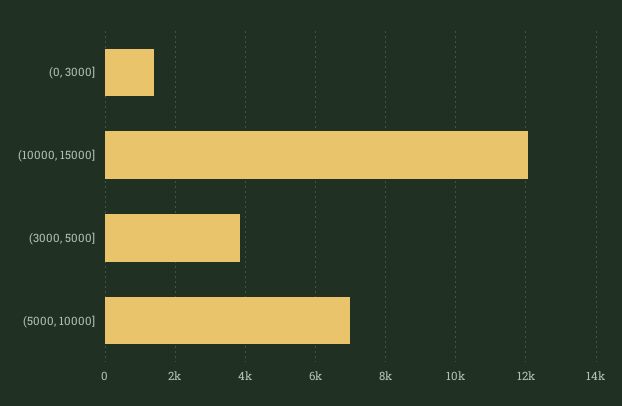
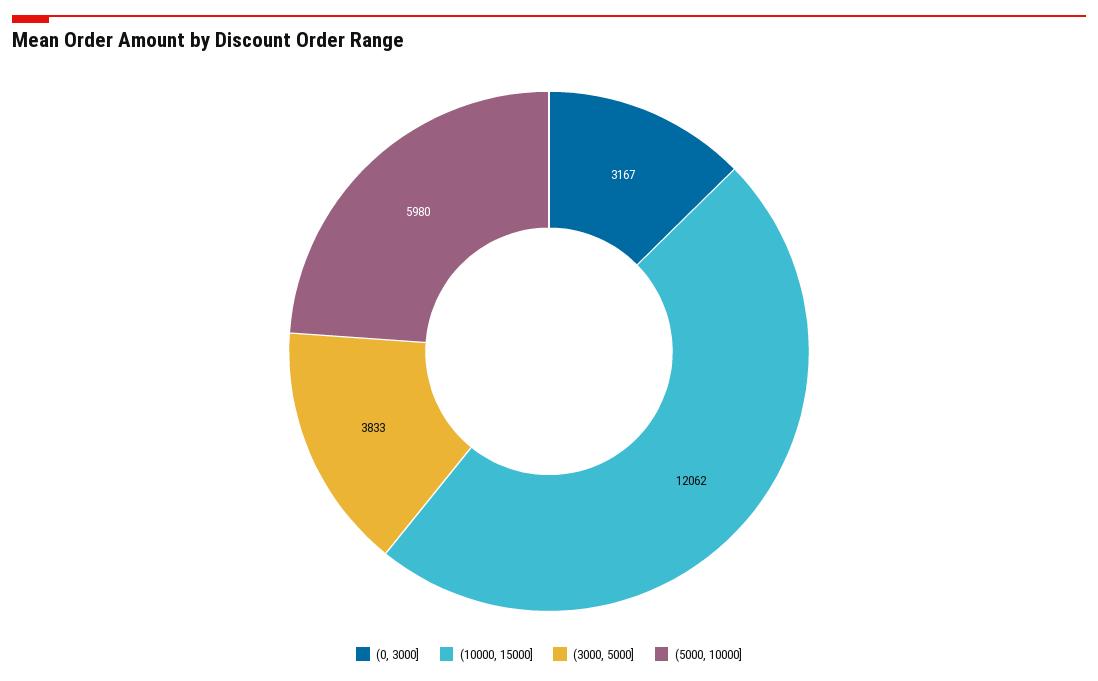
(0, 3000]: 1400 -> 3167
(5000, 10000]: 7000 -> 5980

